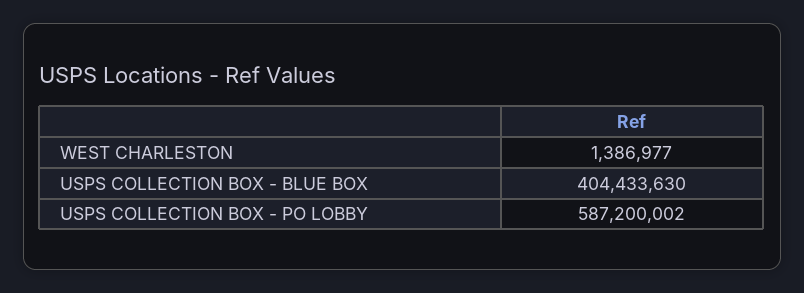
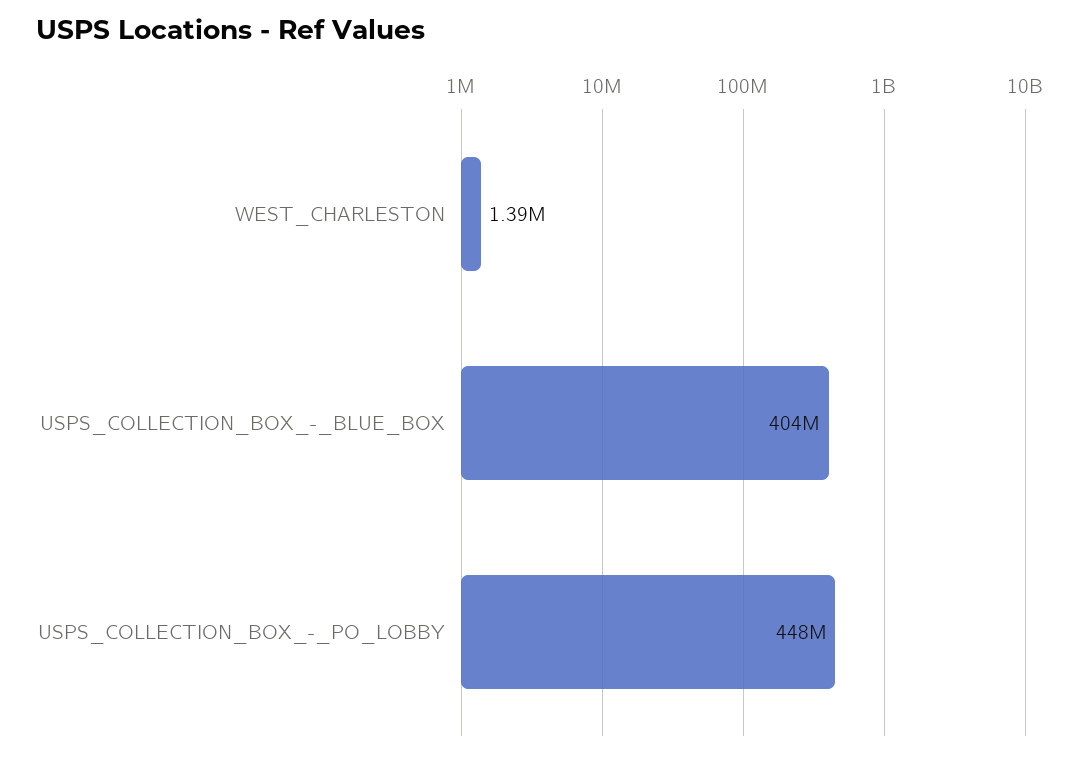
USPS COLLECTION BOX - PO LOBBY: 587200002 -> 448000000

